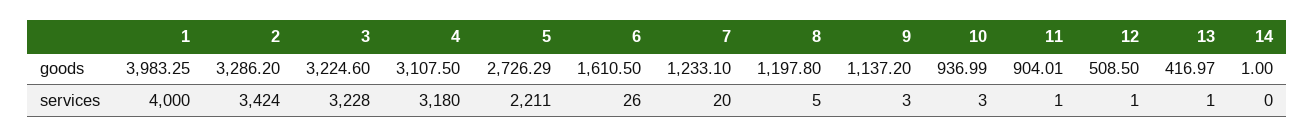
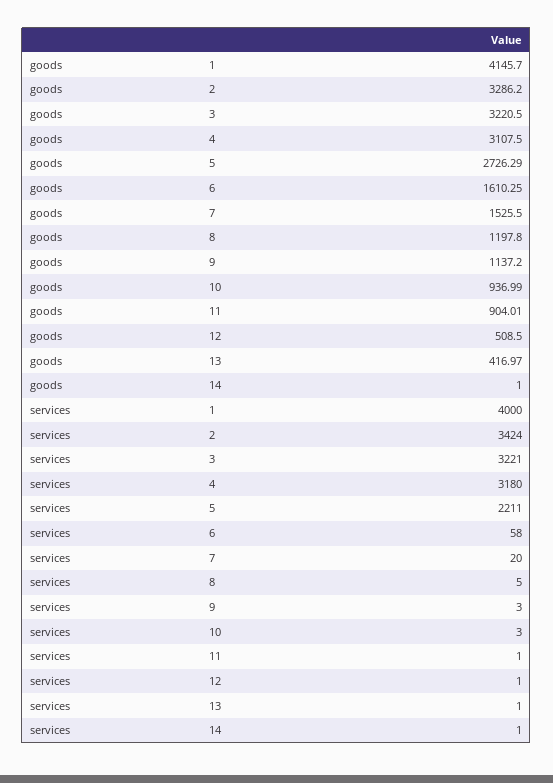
1, goods: 3983.25 -> 4145.7
3, goods: 3224.6 -> 3220.5
6, goods: 1610.5 -> 1610.25
7, goods: 1233.1 -> 1525.5
3, services: 3228 -> 3221
6, services: 26 -> 58
14, services: 0 -> 1

